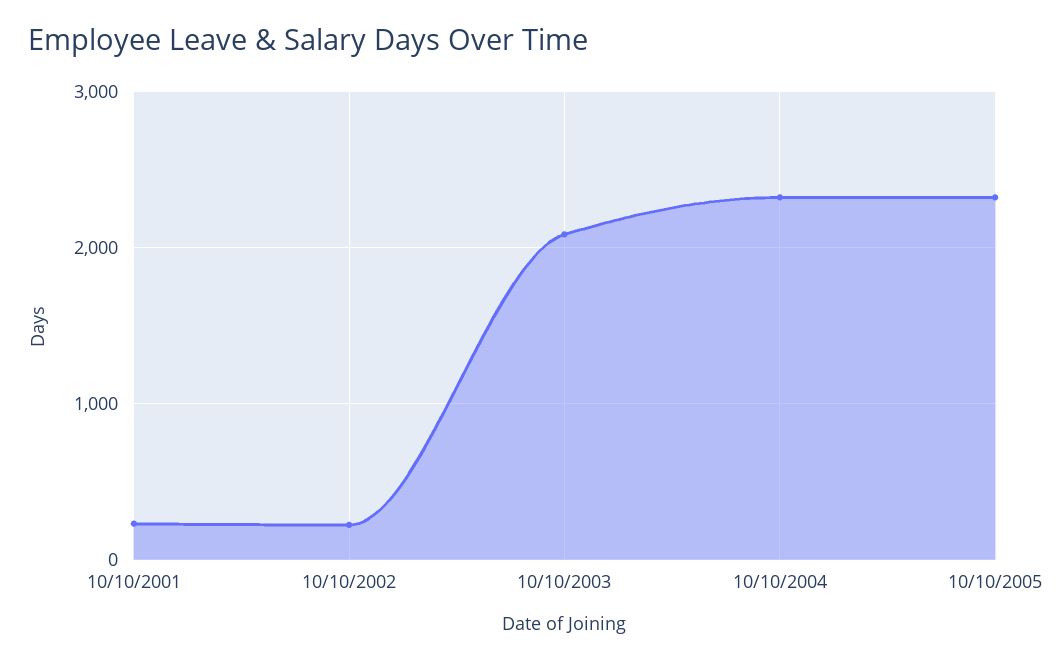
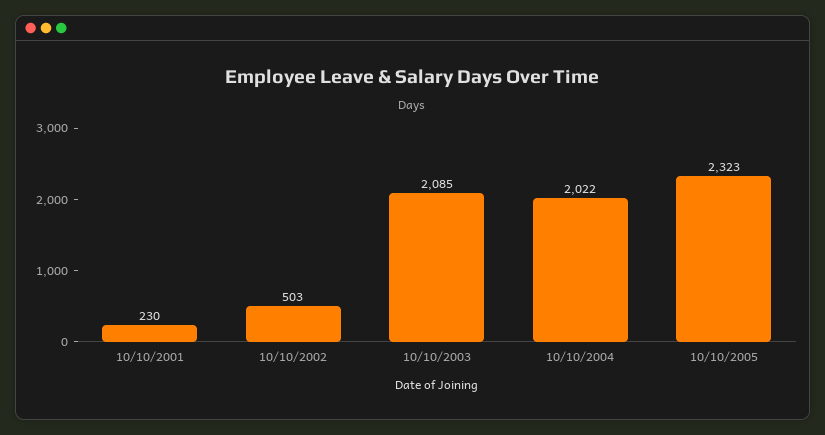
10/10/2002: 200 -> 503
10/10/2004: 2300 -> 2022

